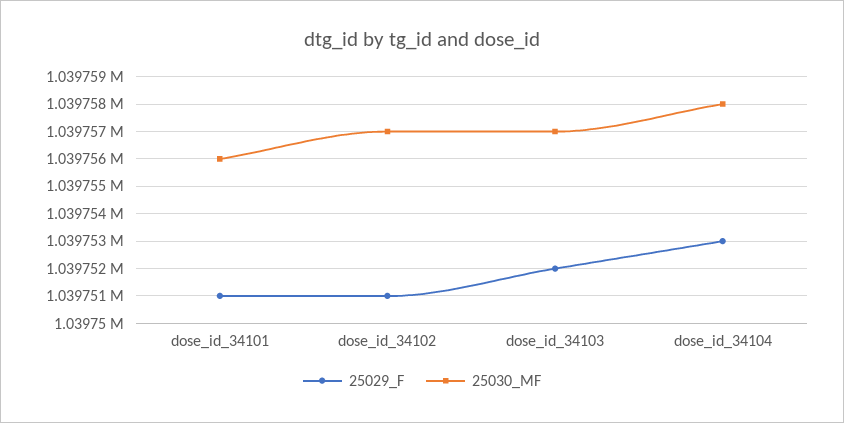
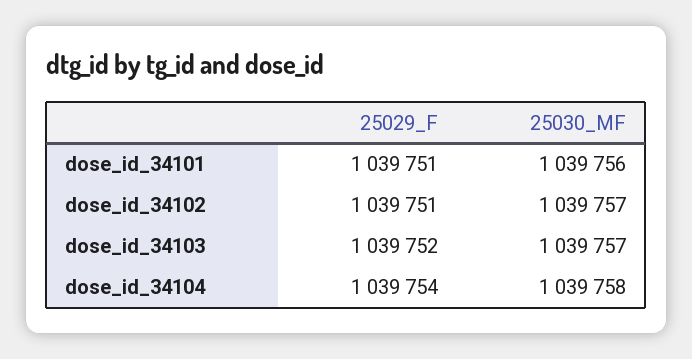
25029_F, dose_id_34104: 1039753 -> 1039754

